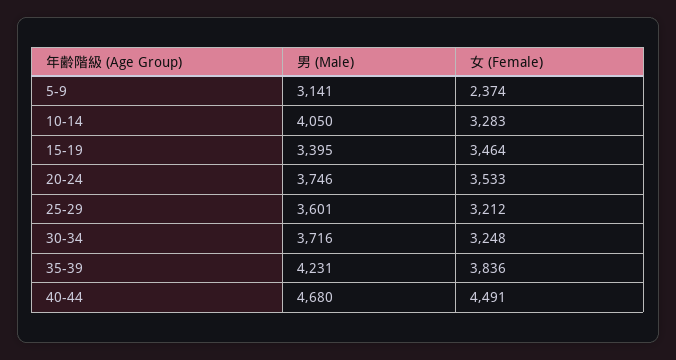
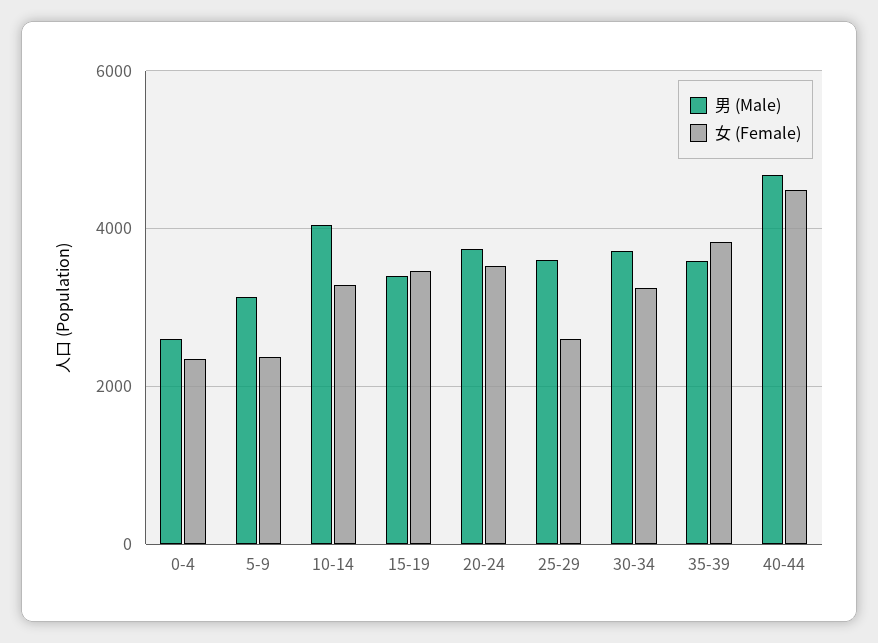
女 (Female), 25-29: 3212 -> 2600
男 (Male), 35-39: 4231 -> 3600
男 (Male), 0-4: none -> 2600
女 (Female), 0-4: none -> 2400

